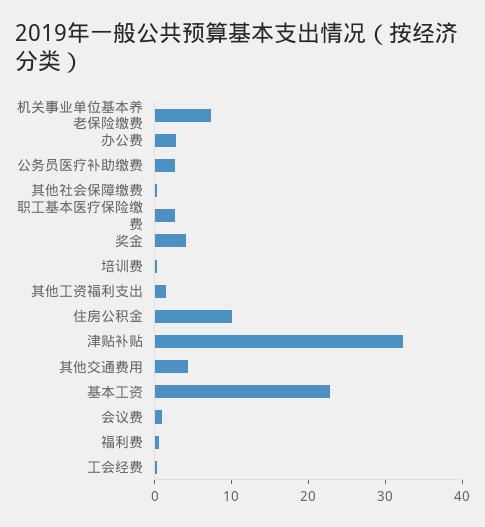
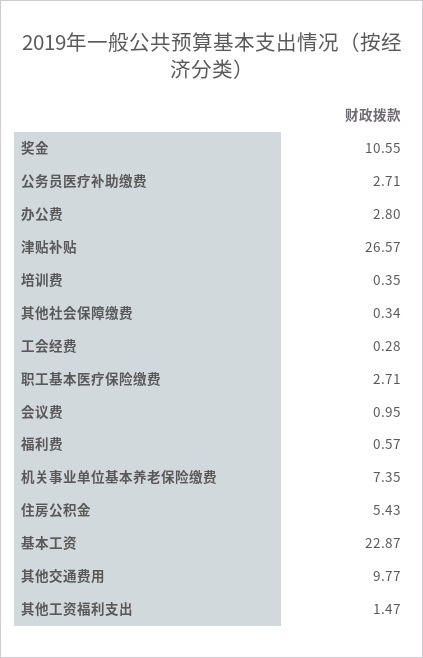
奖金: 4 -> 10.55
住房公积金: 10 -> 5.43
津贴补贴: 32 -> 26.57
其他交通费用: 4 -> 9.77

